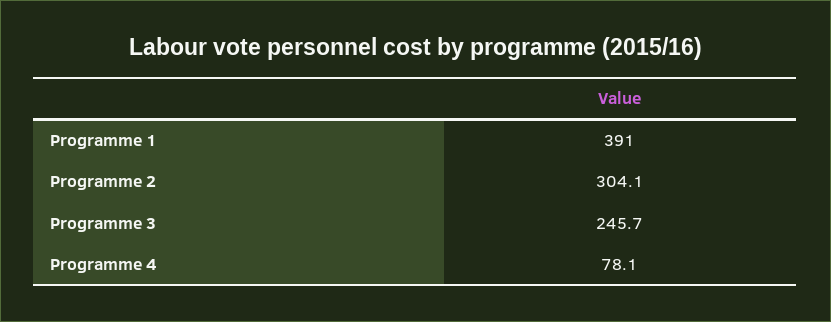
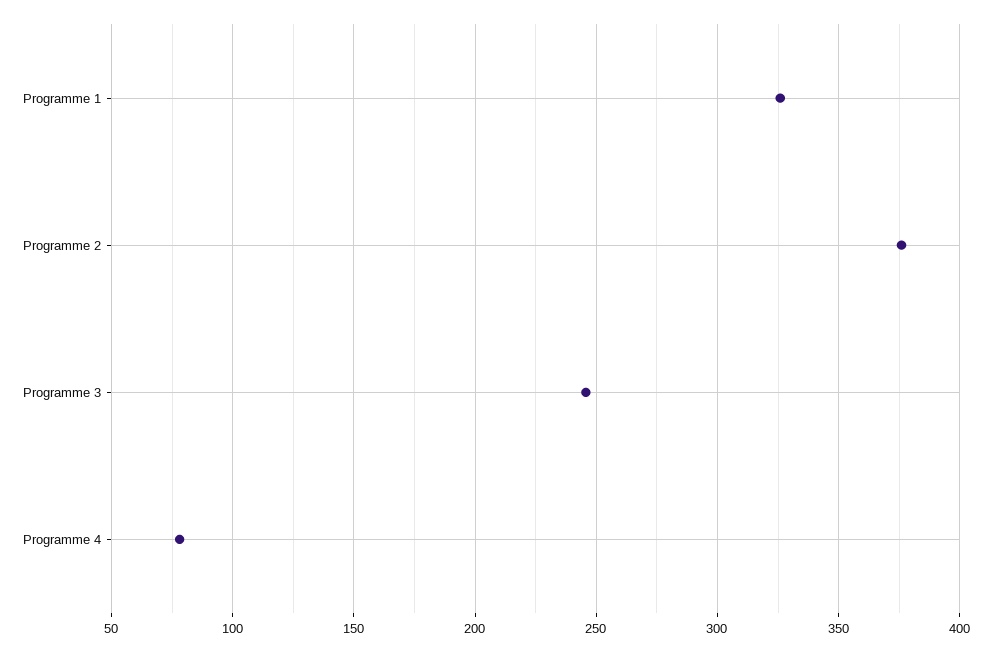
Programme 1: 391 -> 325
Programme 2: 304.1 -> 375

